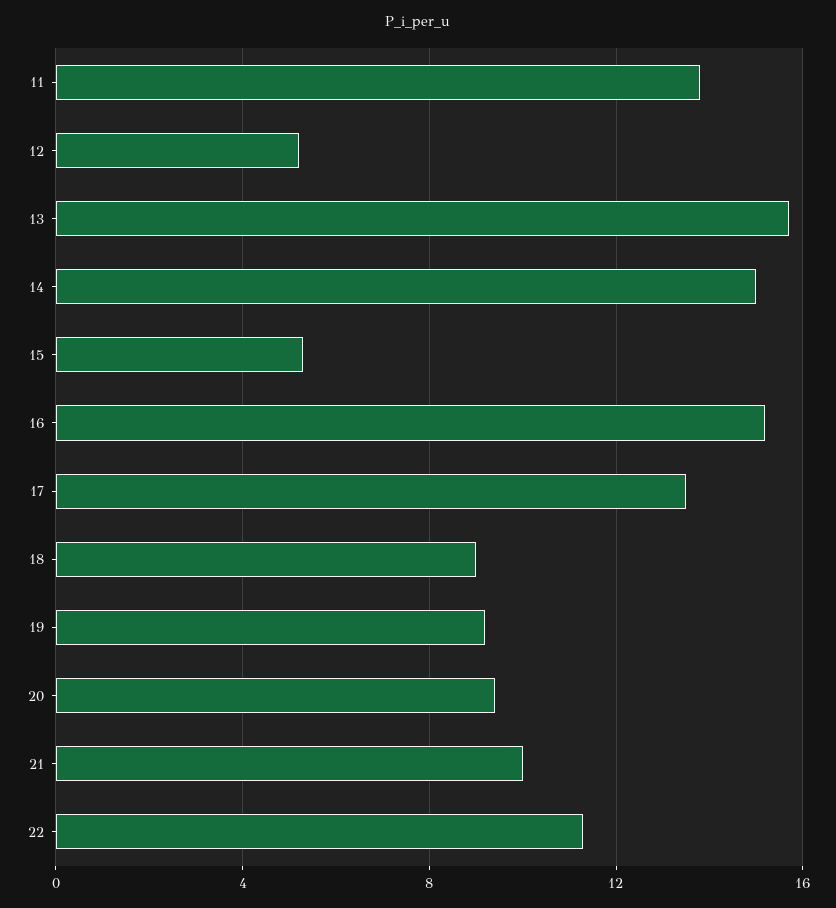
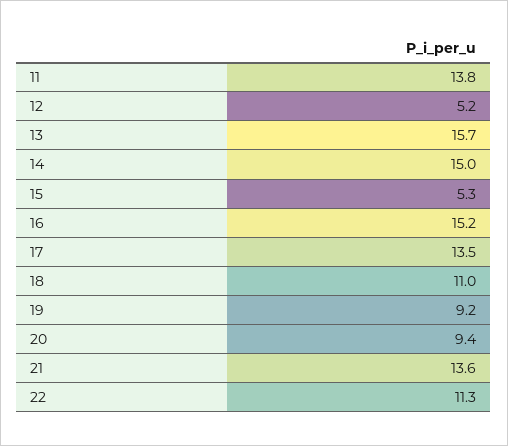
18: 9 -> 11
21: 10 -> 13.6

